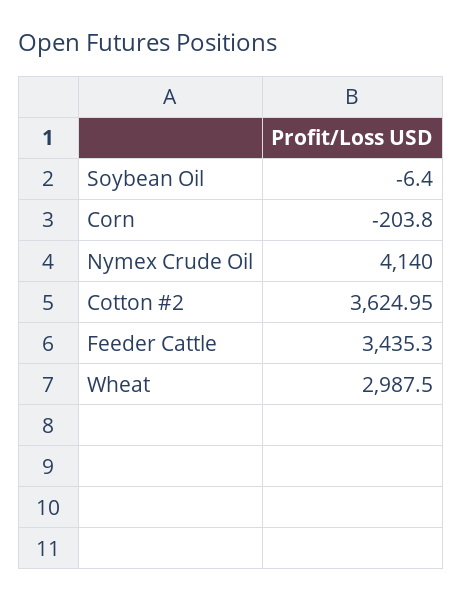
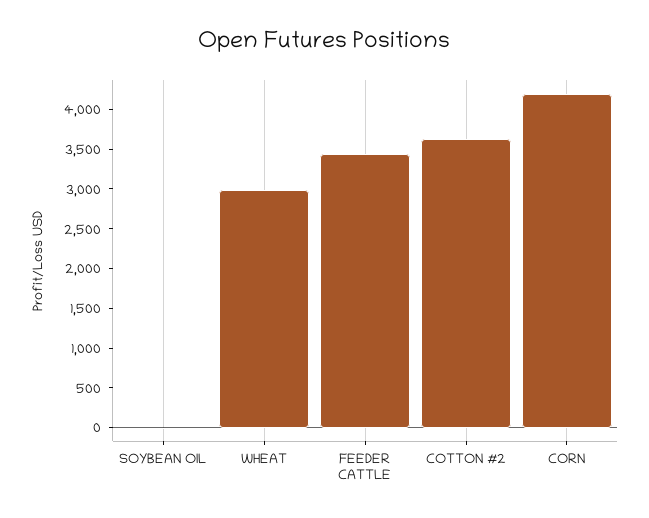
Corn: -203.8 -> 4250
Nymex Crude Oil: 4140 -> none

